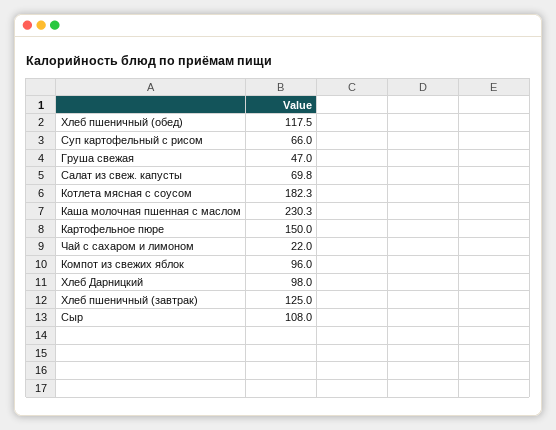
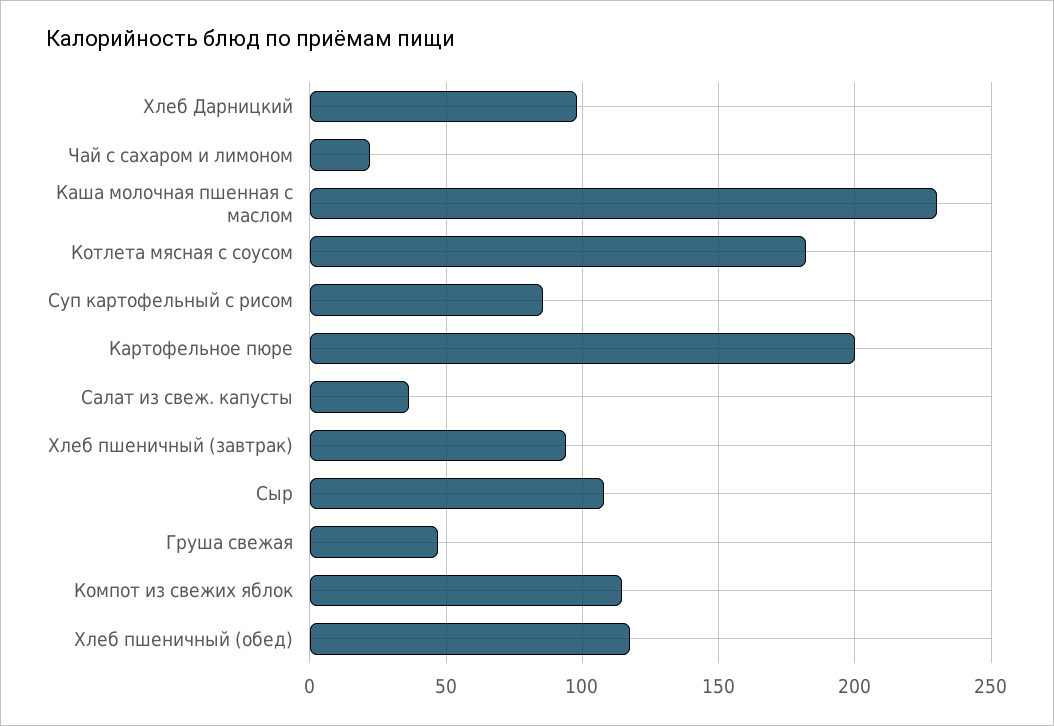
Суп картофельный с рисом: 66 -> 85
Салат из свеж. капусты: 69.8 -> 35
Картофельное пюре: 150 -> 200
Компот из свежих яблок: 96 -> 115
Хлеб пшеничный (завтрак): 125 -> 95

